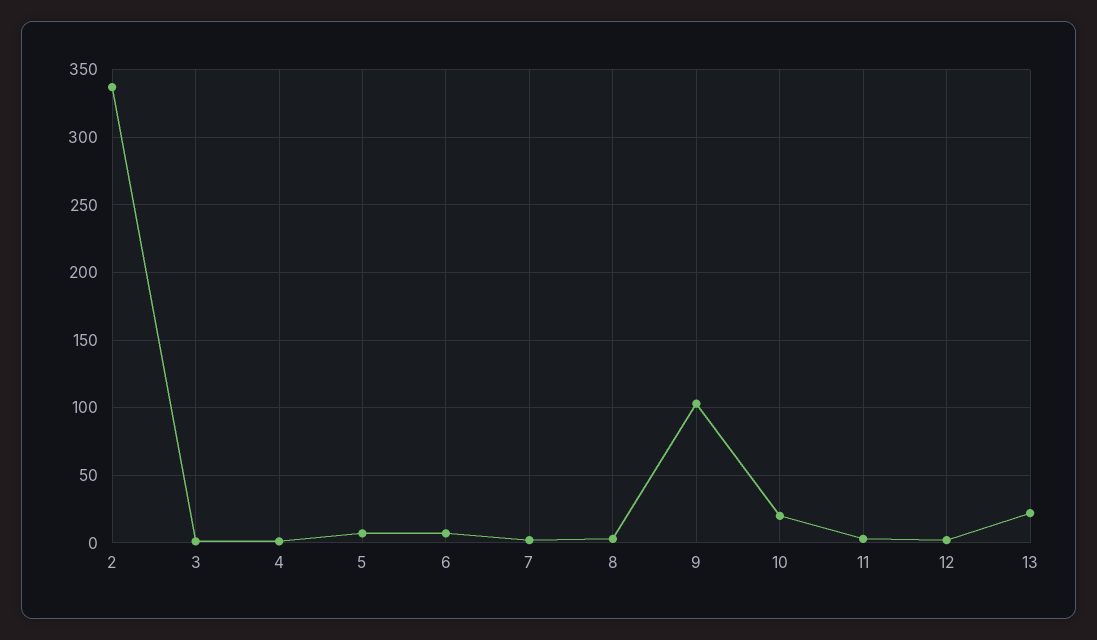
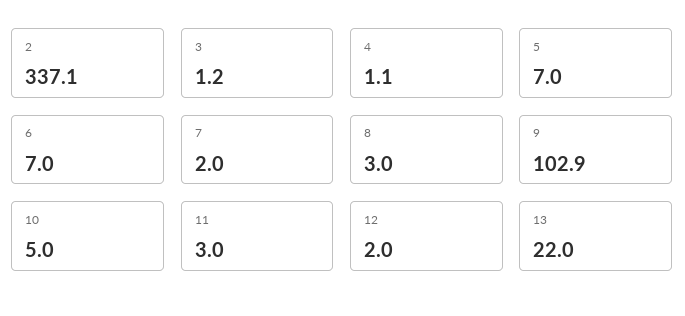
10: 20 -> 5

